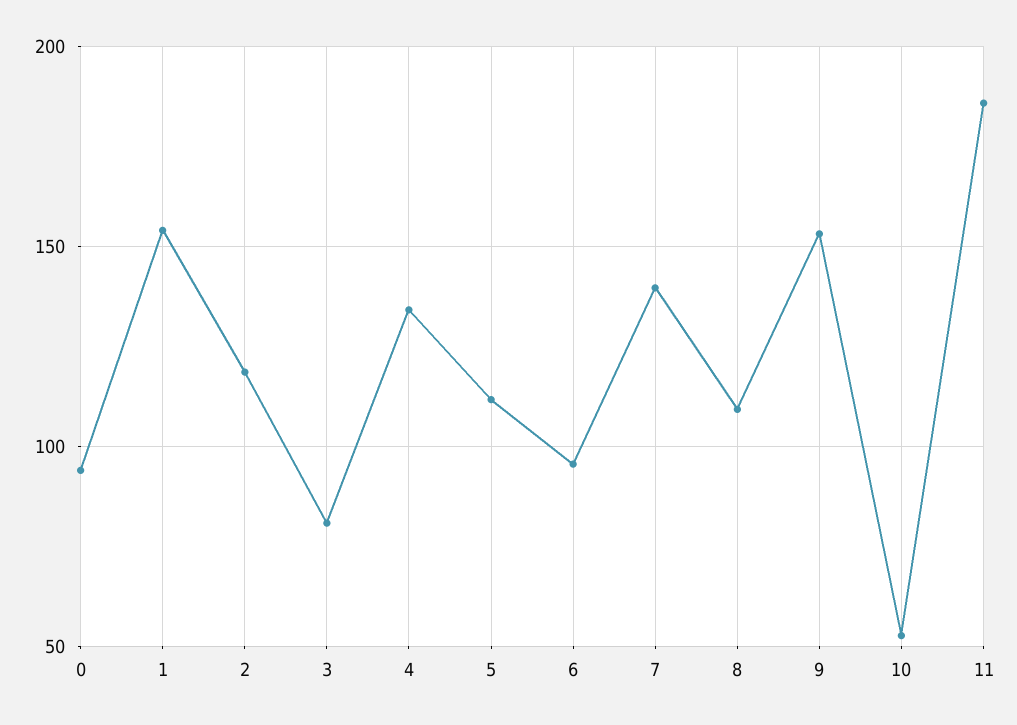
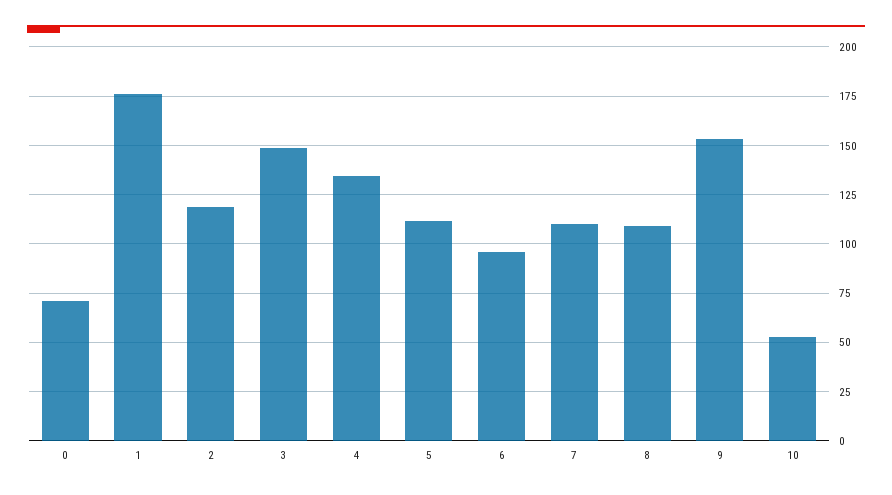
0: 95 -> 70
1: 155 -> 175
3: 80 -> 150
7: 140 -> 110
11: 185 -> none

